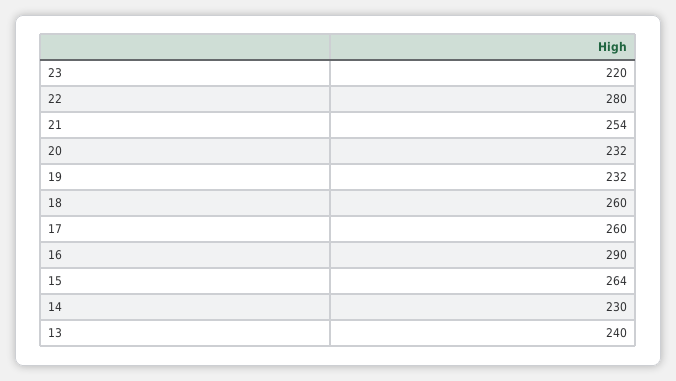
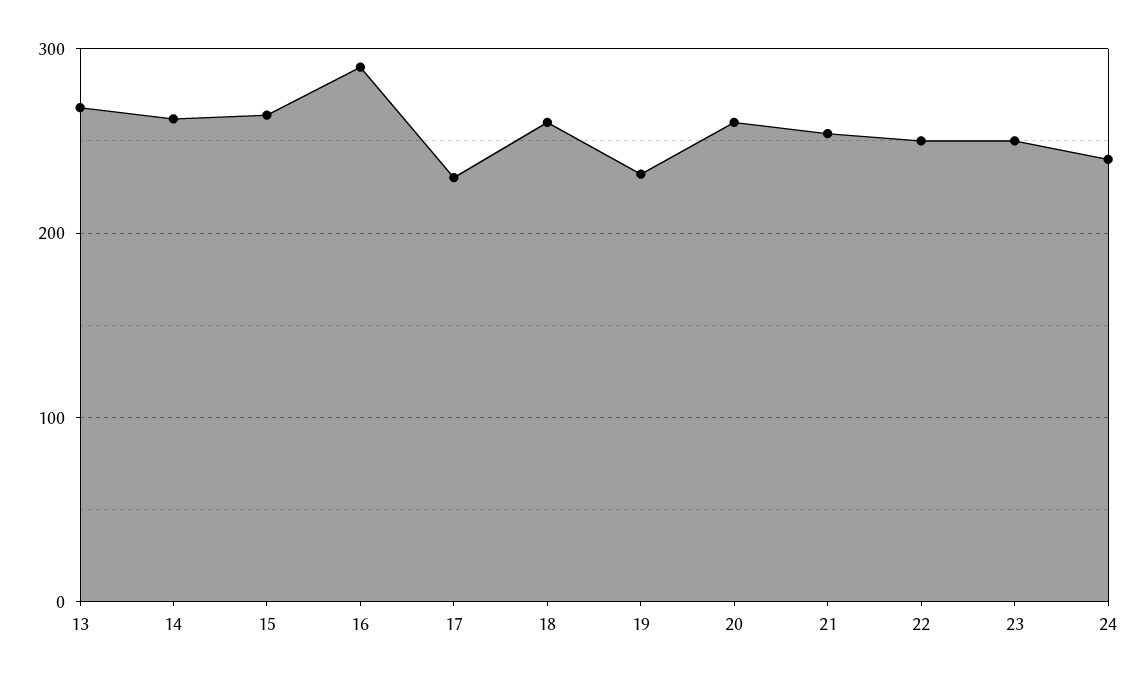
23: 220 -> 250
22: 280 -> 250
20: 232 -> 260
17: 260 -> 230
14: 230 -> 260
13: 240 -> 270
24: none -> 240

